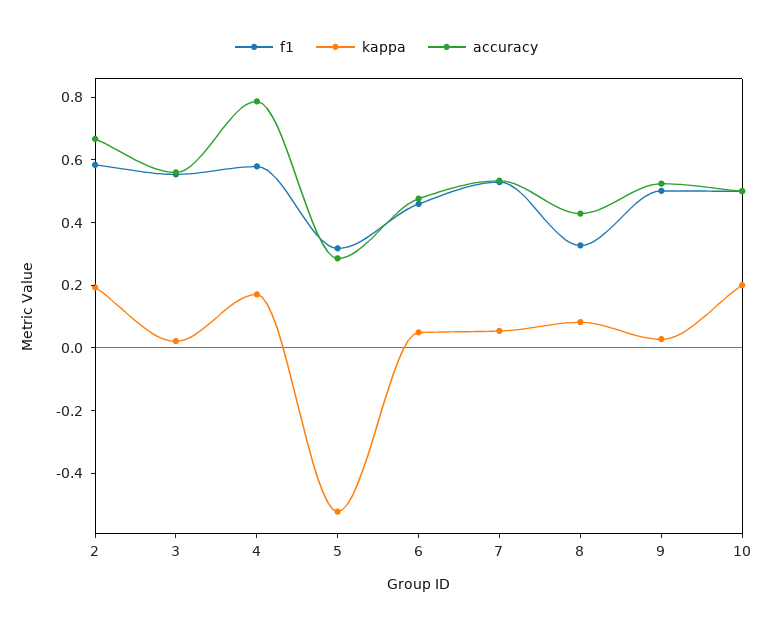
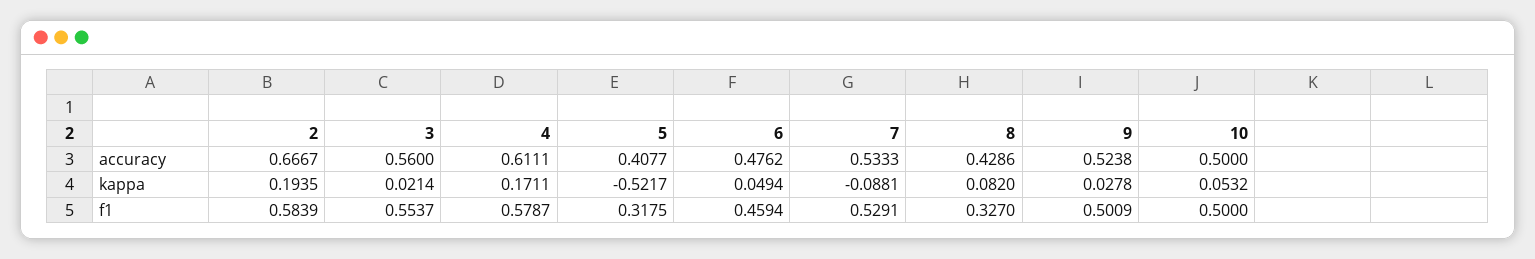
accuracy, 4: 0.8 -> 0.6111
accuracy, 5: 0.3 -> 0.4077
kappa, 7: 0.05 -> -0.0881
kappa, 10: 0.2 -> 0.0532

